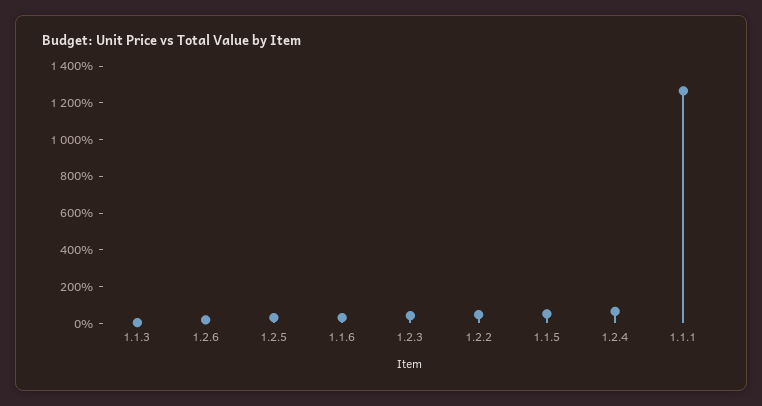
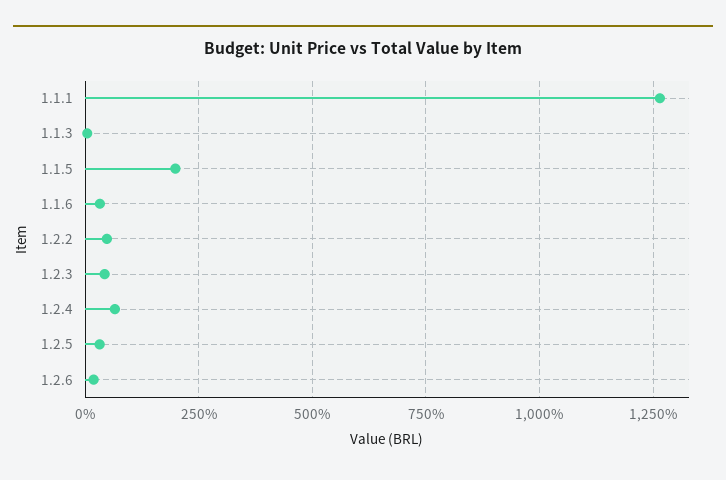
1.1.5: 50 -> 200

